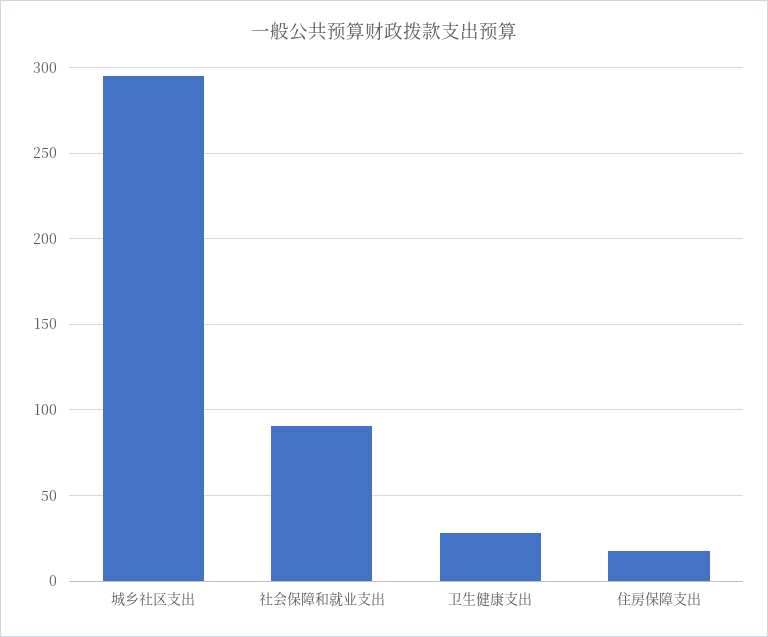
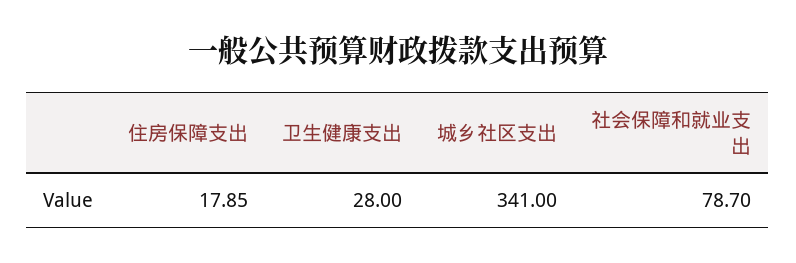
城乡社区支出: 295 -> 341
社会保障和就业支出: 90 -> 78.7

